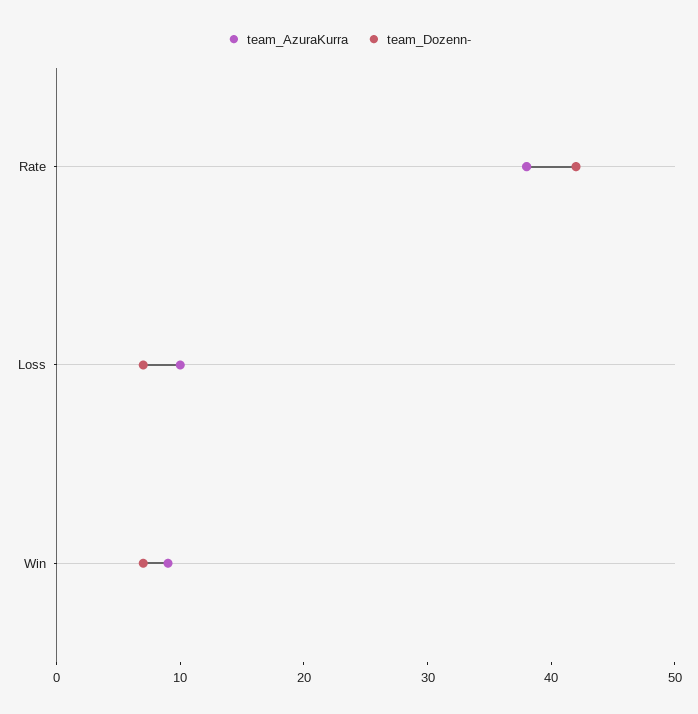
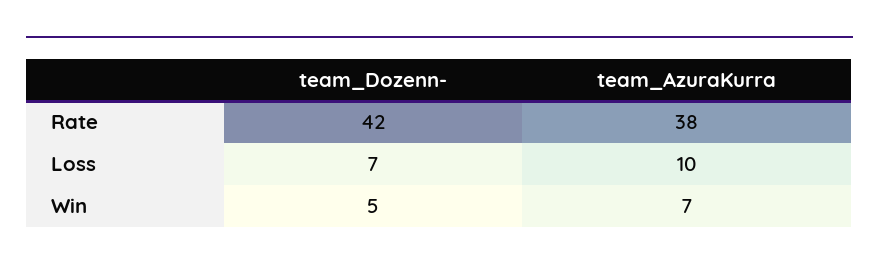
team_AzuraKurra, Win: 9 -> 7
team_Dozenn-, Win: 7 -> 5

